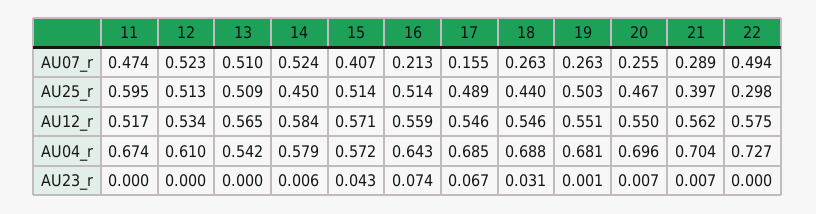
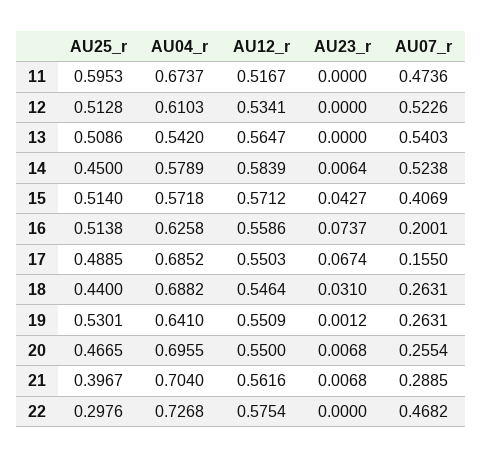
13, AU07_r: 0.51 -> 0.5403
16, AU07_r: 0.213 -> 0.2001
22, AU07_r: 0.494 -> 0.4682
19, AU25_r: 0.503 -> 0.5301
17, AU12_r: 0.546 -> 0.5503
16, AU04_r: 0.643 -> 0.6258
19, AU04_r: 0.681 -> 0.641

